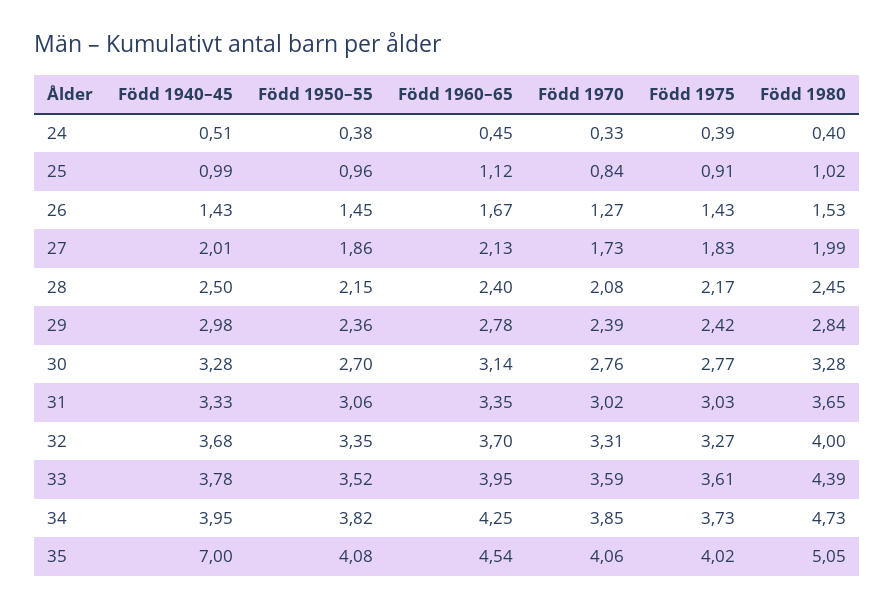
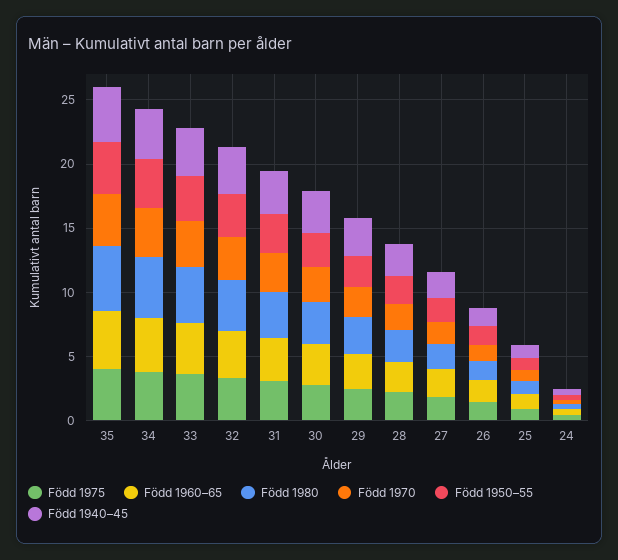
Född 1940–45, 35: 7 -> 4

